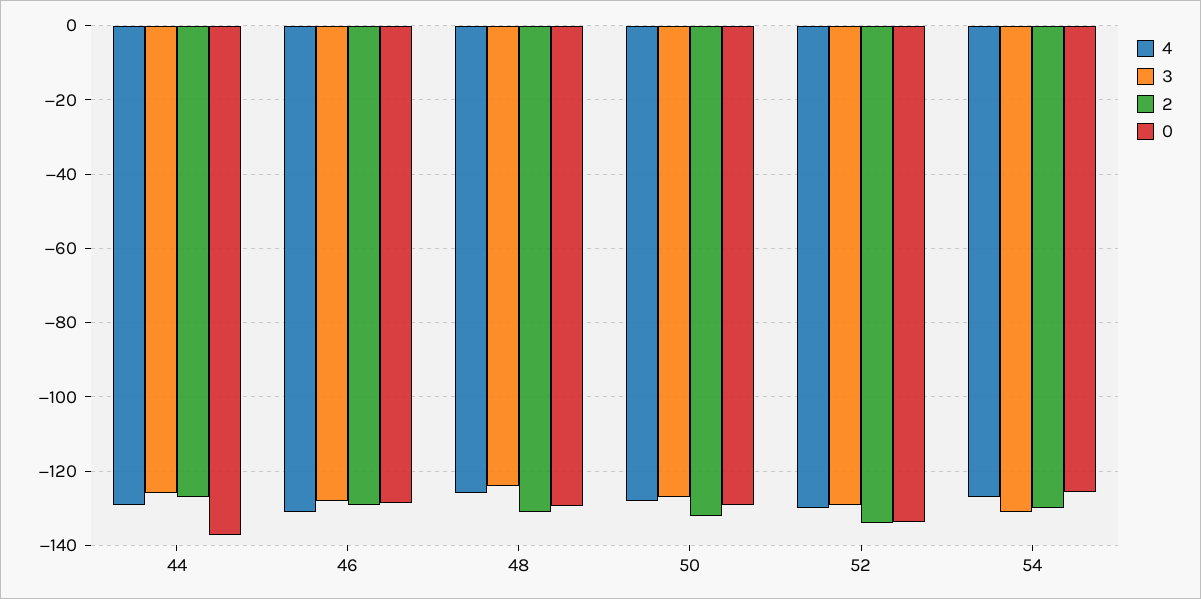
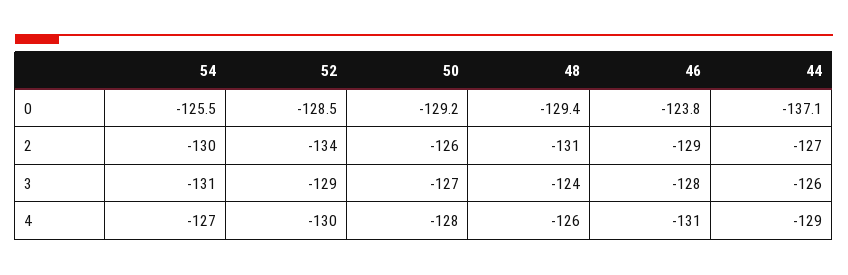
0, 46: -128 -> -123.8
2, 50: -132 -> -126
0, 52: -134 -> -128.5

